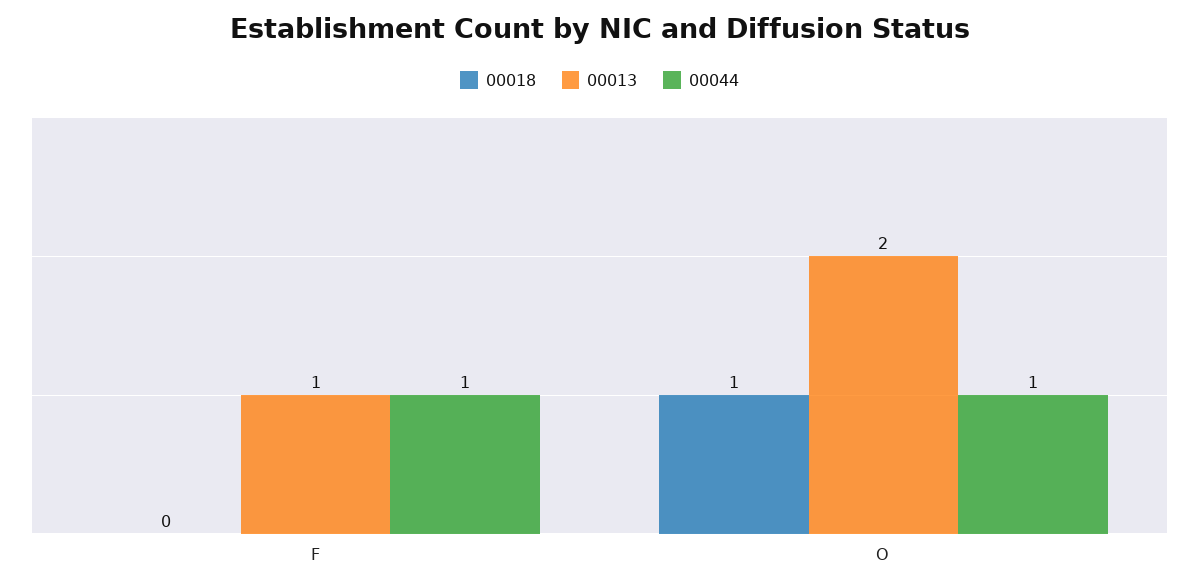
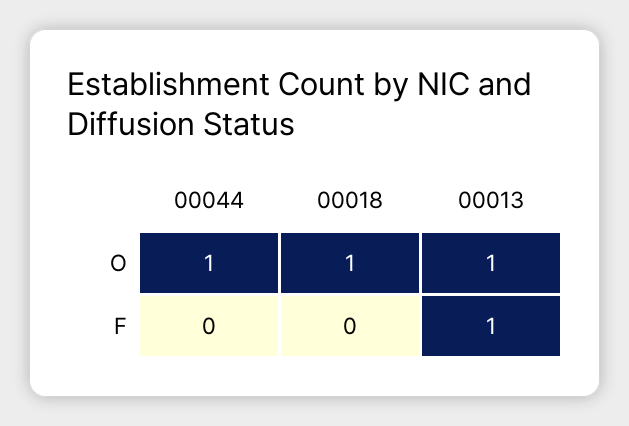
00044, F: 1 -> 0
00013, O: 2 -> 1

